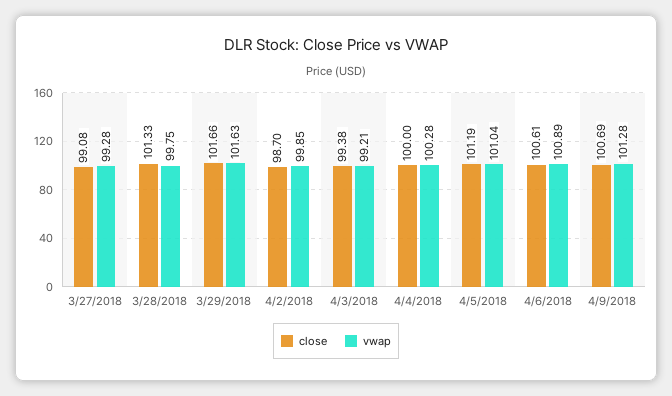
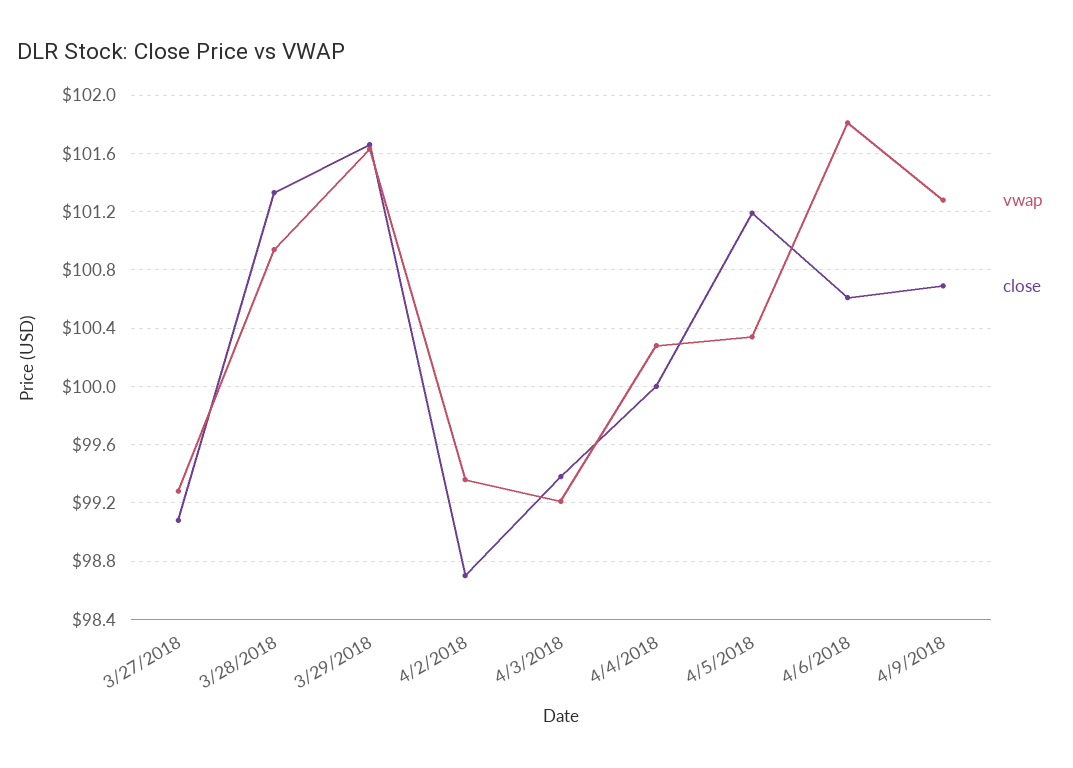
vwap, 3/28/2018: 99.75 -> 100.95
vwap, 4/2/2018: 99.85 -> 99.35
vwap, 4/5/2018: 101.04 -> 100.35
vwap, 4/6/2018: 100.89 -> 101.8

